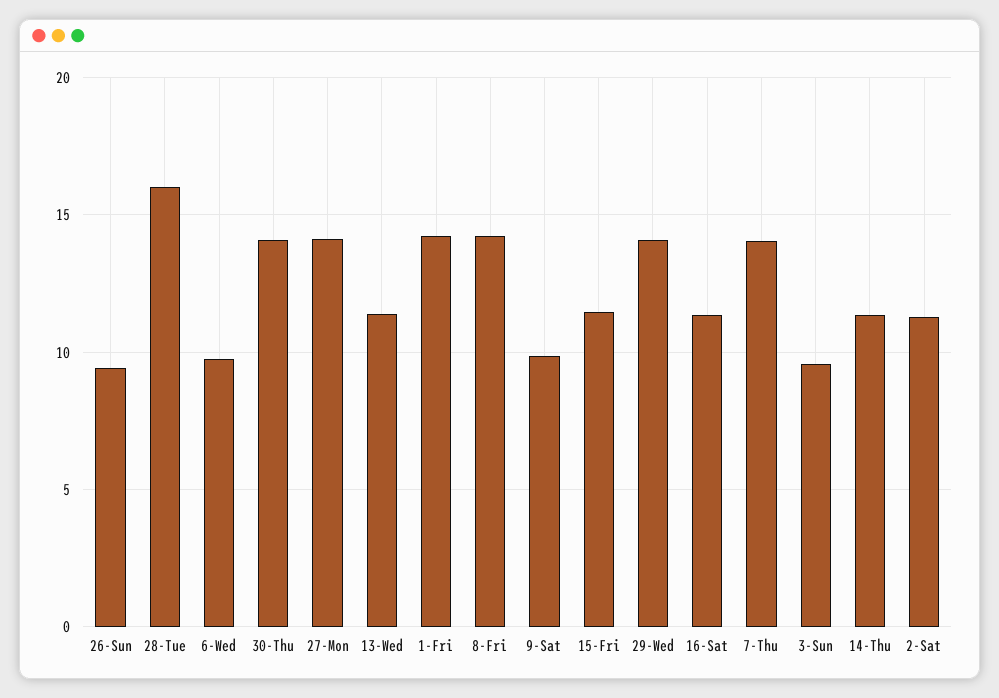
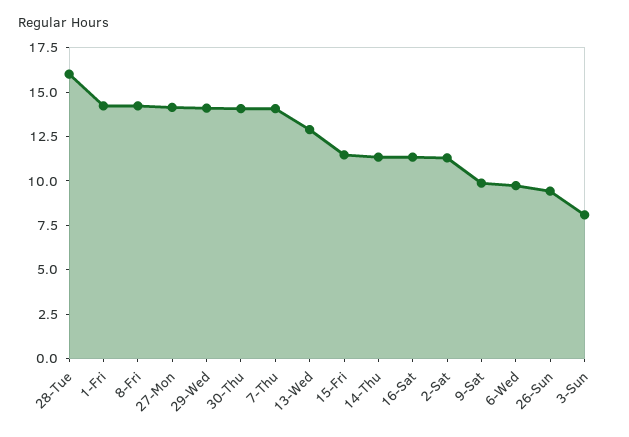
13-Wed: 11.5 -> 13
3-Sun: 9.5 -> 8

